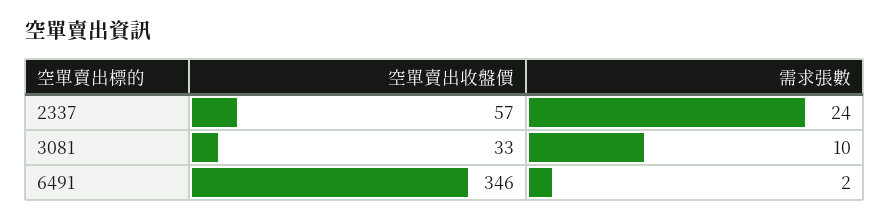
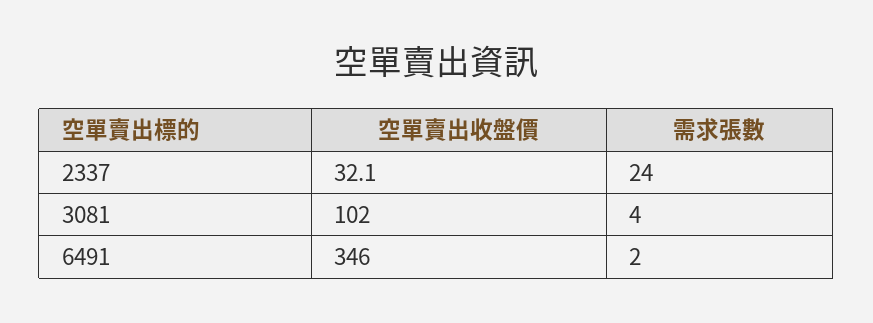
空單賣出收盤價, 2337: 57 -> 32.1
空單賣出收盤價, 3081: 33 -> 102
需求張數, 3081: 10 -> 4

